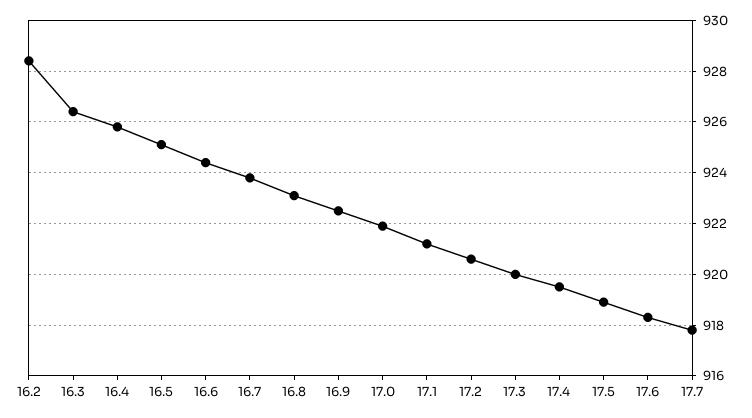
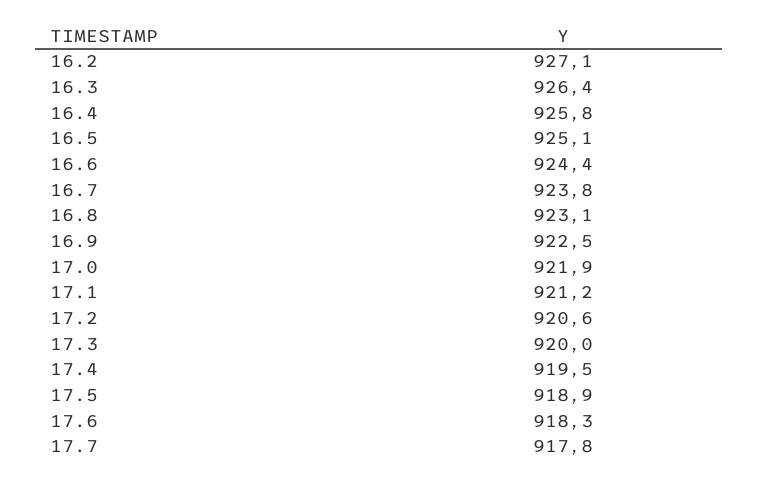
16.2: 928.5 -> 927.1

